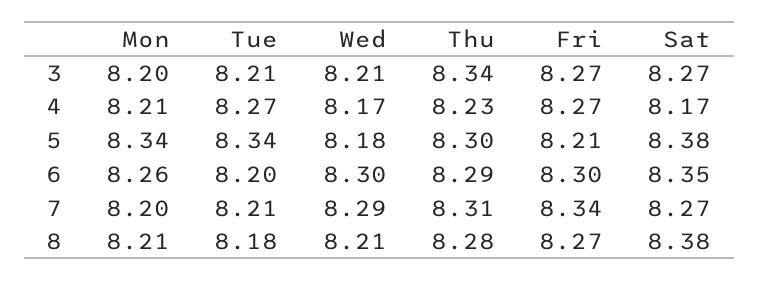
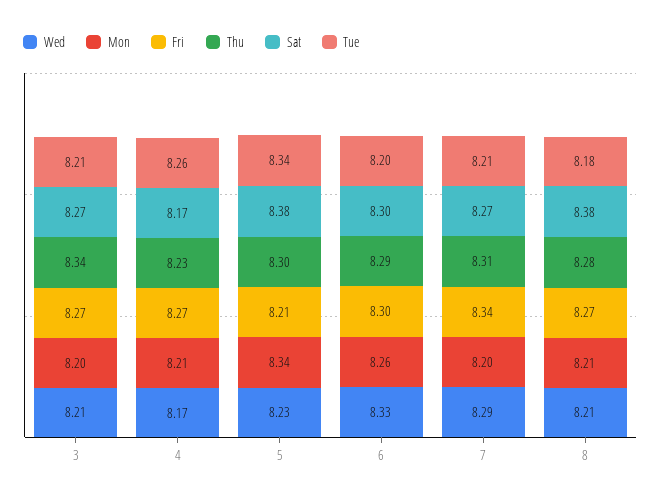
Tue, 4: 8.27 -> 8.26
Wed, 5: 8.18 -> 8.23
Wed, 6: 8.3 -> 8.33
Sat, 6: 8.35 -> 8.3

